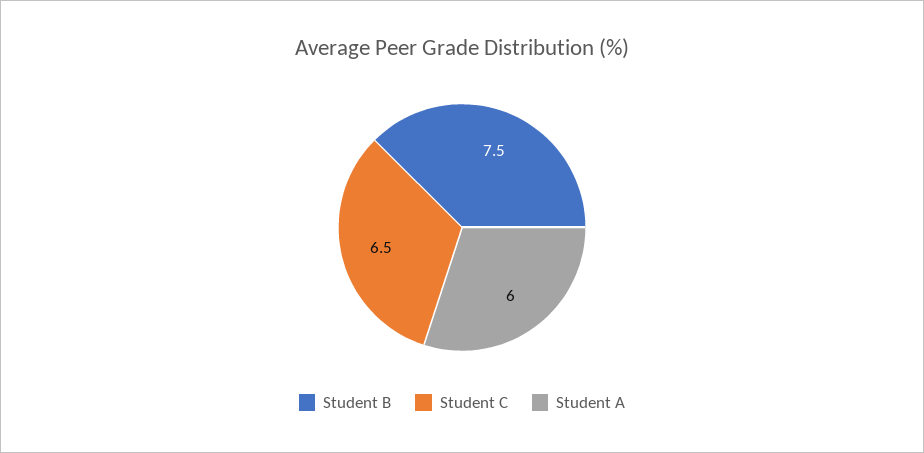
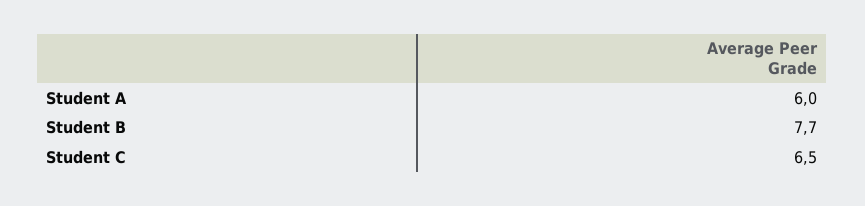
Student B: 7.5 -> 7.7

